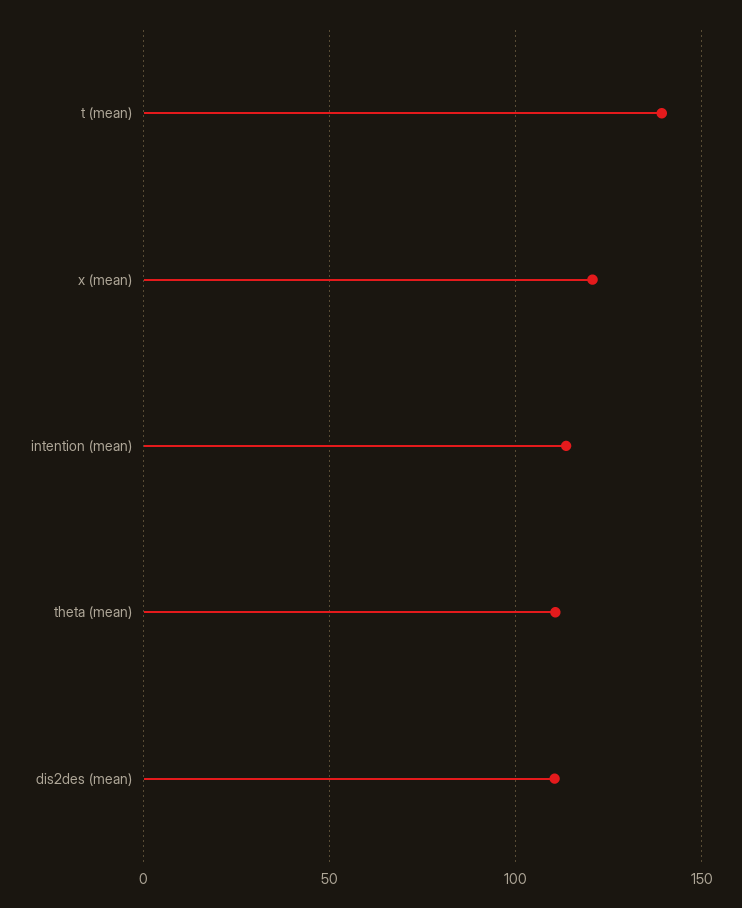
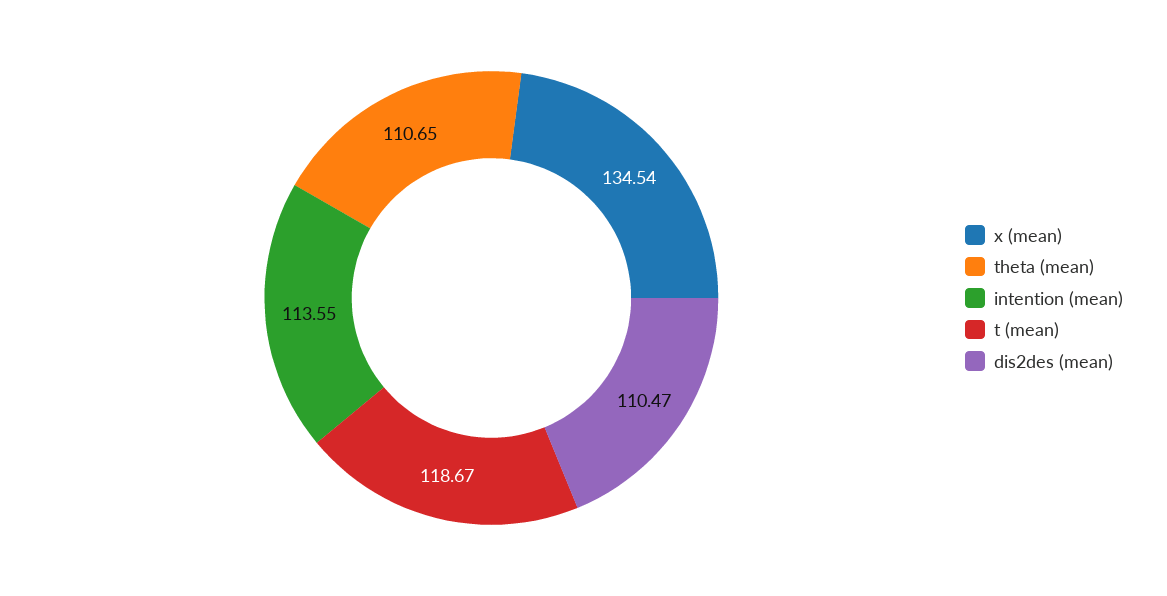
t (mean): 140 -> 118.67
x (mean): 120 -> 134.54

